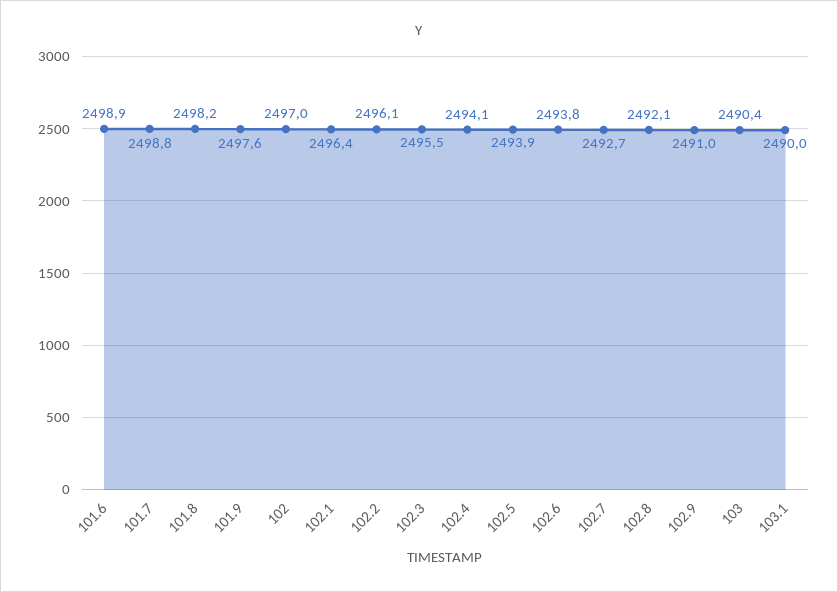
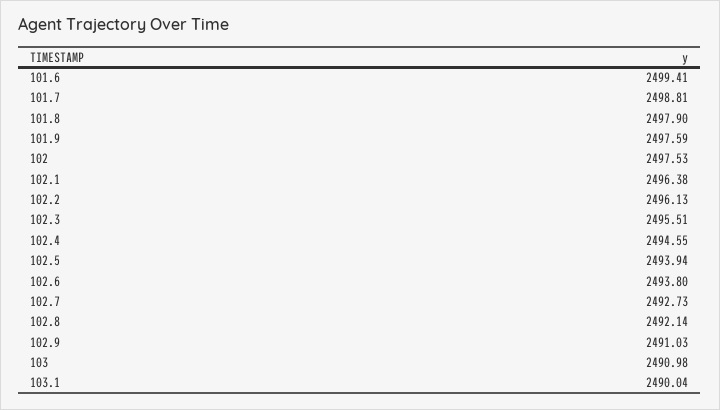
101.6: 2498.9 -> 2499.41
101.8: 2498.2 -> 2497.9
102: 2497 -> 2497.53
102.4: 2494.1 -> 2494.55
103: 2490.4 -> 2490.98

